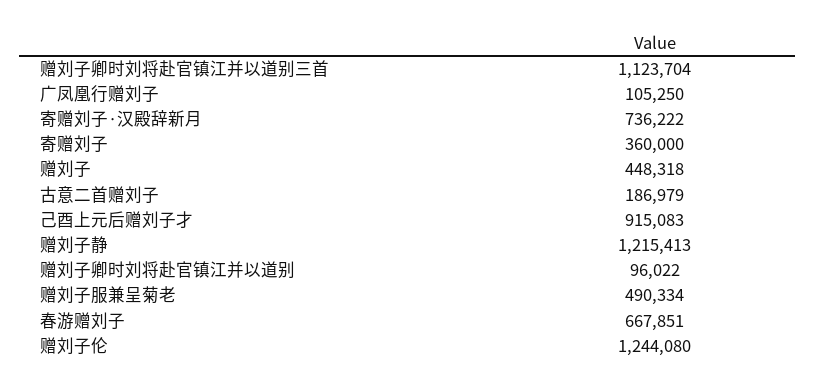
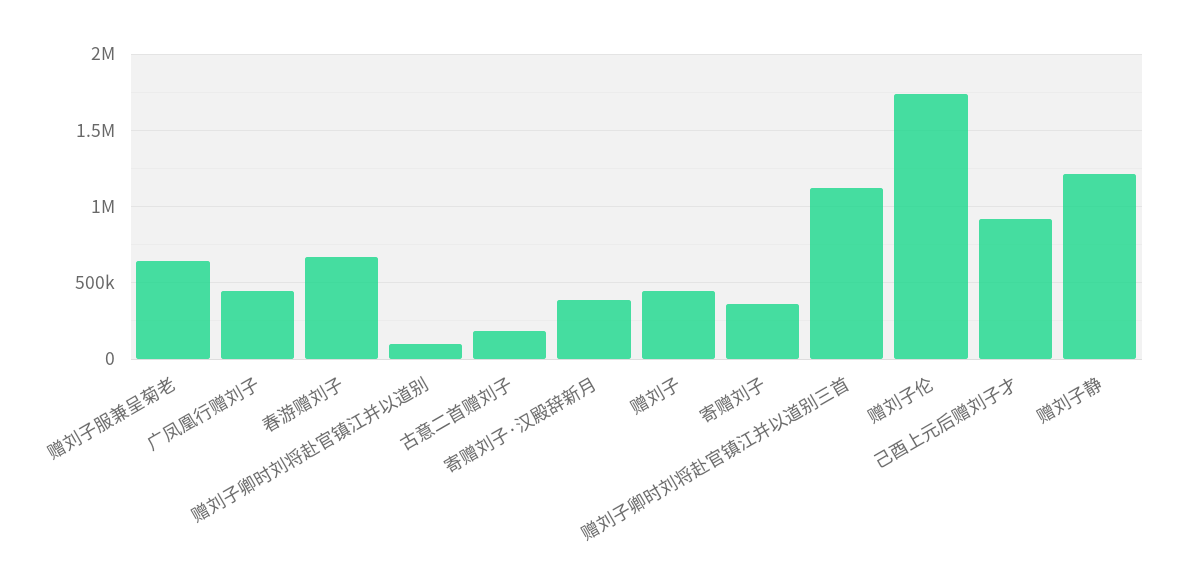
广凤凰行赠刘子: 105250 -> 450000
寄赠刘子·汉殿辞新月: 736222 -> 400000
赠刘子服兼呈菊老: 490334 -> 650000
赠刘子伦: 1244080 -> 1750000

